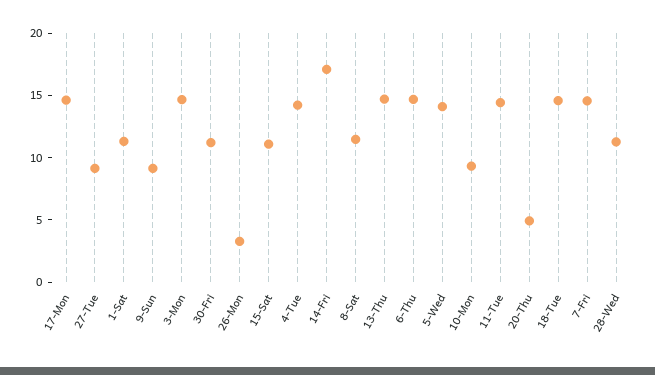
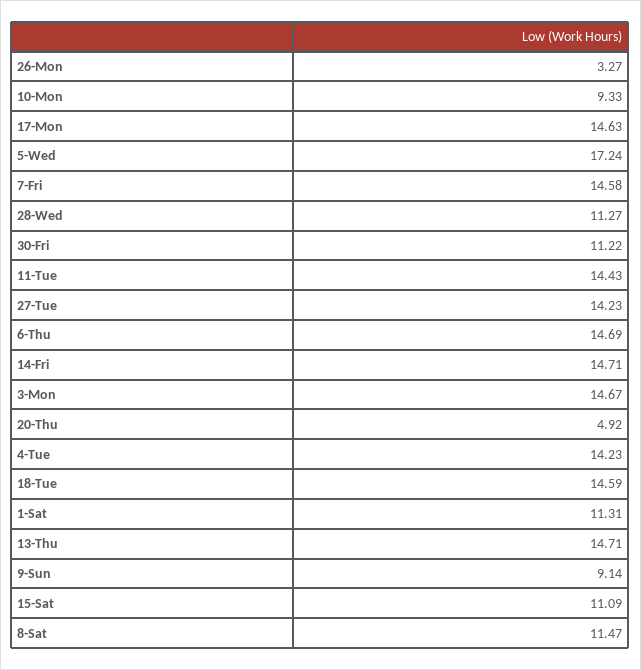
27-Tue: 9 -> 14.23
14-Fri: 17 -> 14.71
5-Wed: 14 -> 17.24

